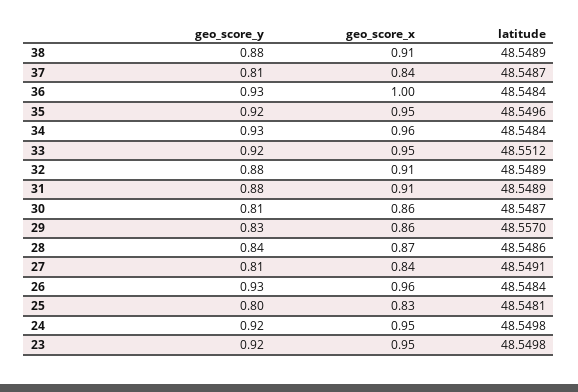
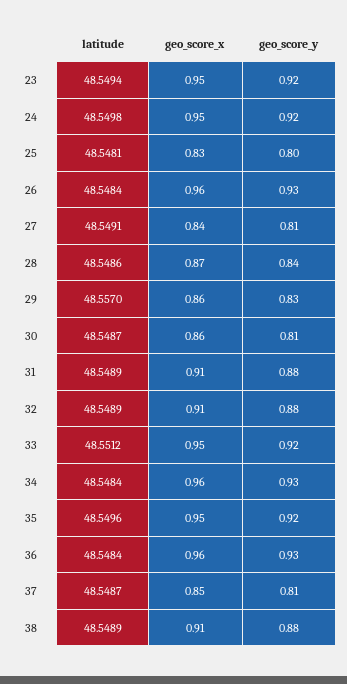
geo_score_x, 37: 0.84 -> 0.85
geo_score_x, 36: 1 -> 0.96
latitude, 23: 48.5498 -> 48.5494

